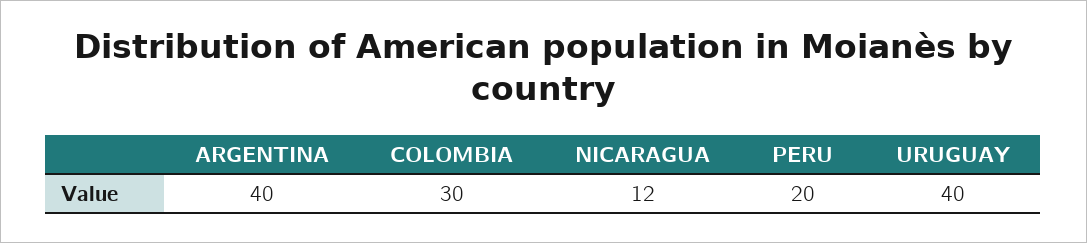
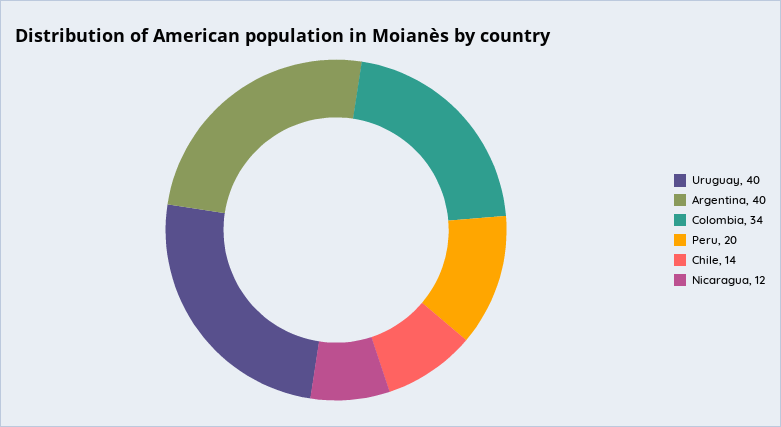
COLOMBIA: 30 -> 34
Chile: none -> 14

